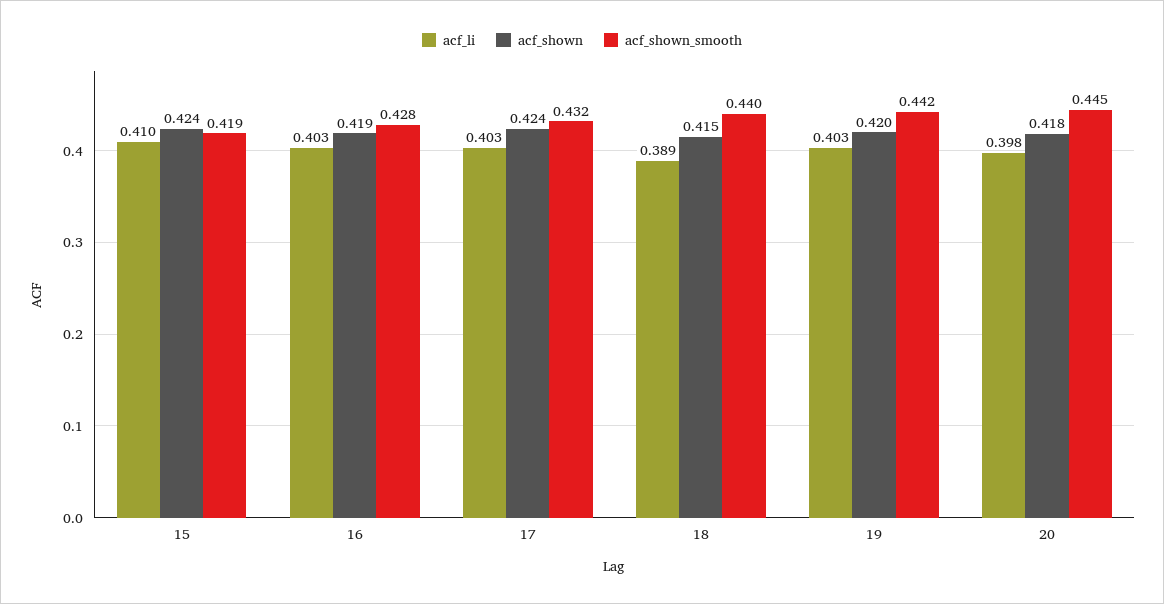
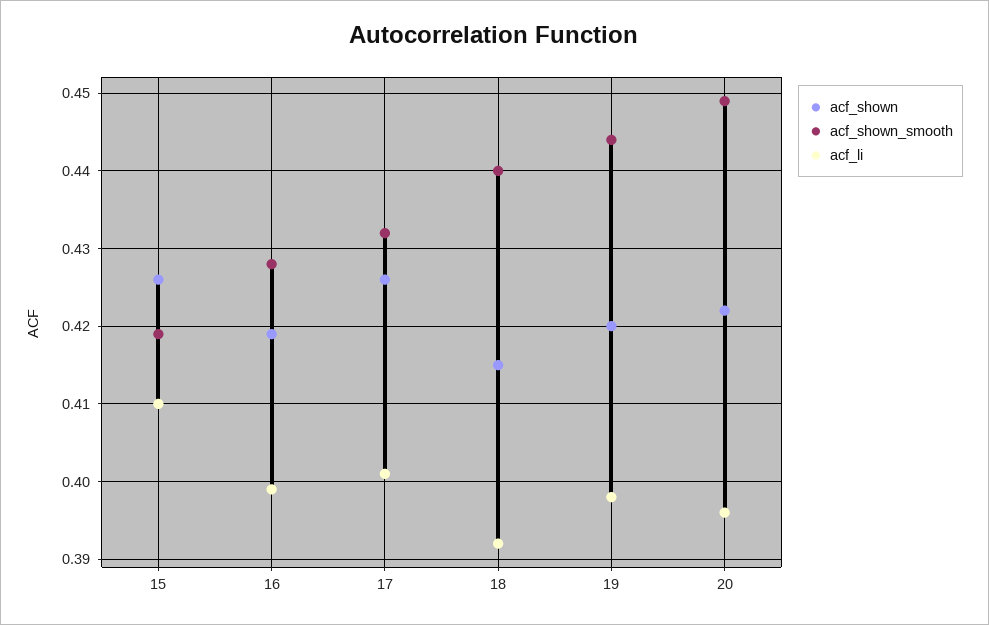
acf_shown, 15: 0.424 -> 0.426
acf_li, 16: 0.403 -> 0.399
acf_li, 17: 0.403 -> 0.401
acf_shown, 17: 0.424 -> 0.426
acf_li, 18: 0.389 -> 0.392
acf_li, 19: 0.403 -> 0.398
acf_shown_smooth, 19: 0.442 -> 0.444
acf_li, 20: 0.398 -> 0.396
acf_shown, 20: 0.418 -> 0.422
acf_shown_smooth, 20: 0.445 -> 0.449

